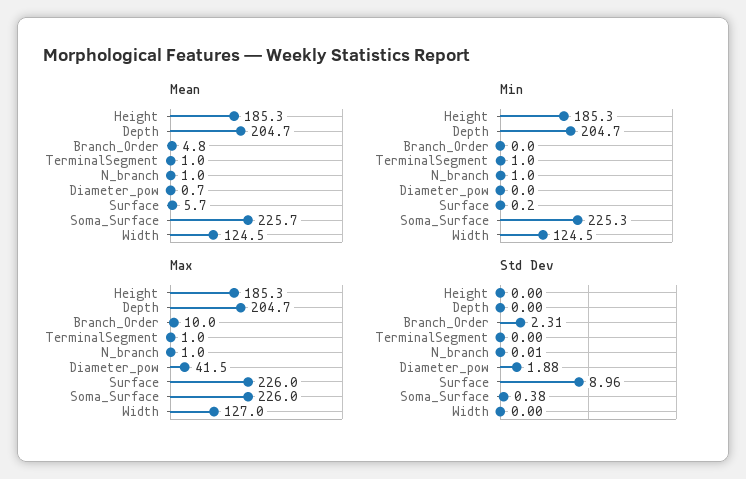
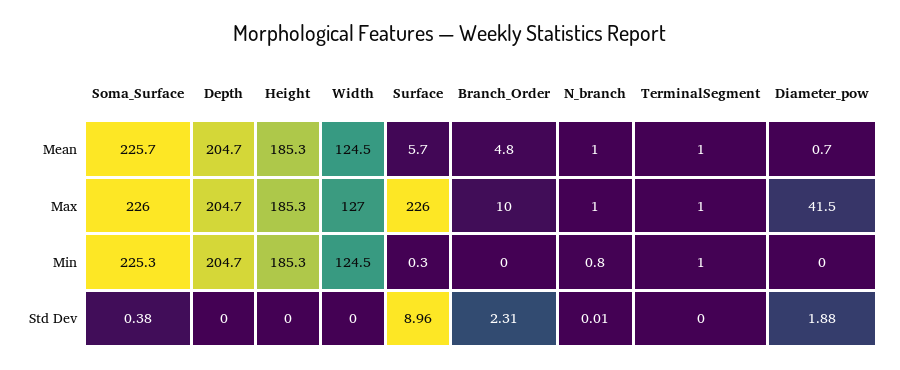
Min, N_branch: 1 -> 0.8
Min, Surface: 0.2 -> 0.3

